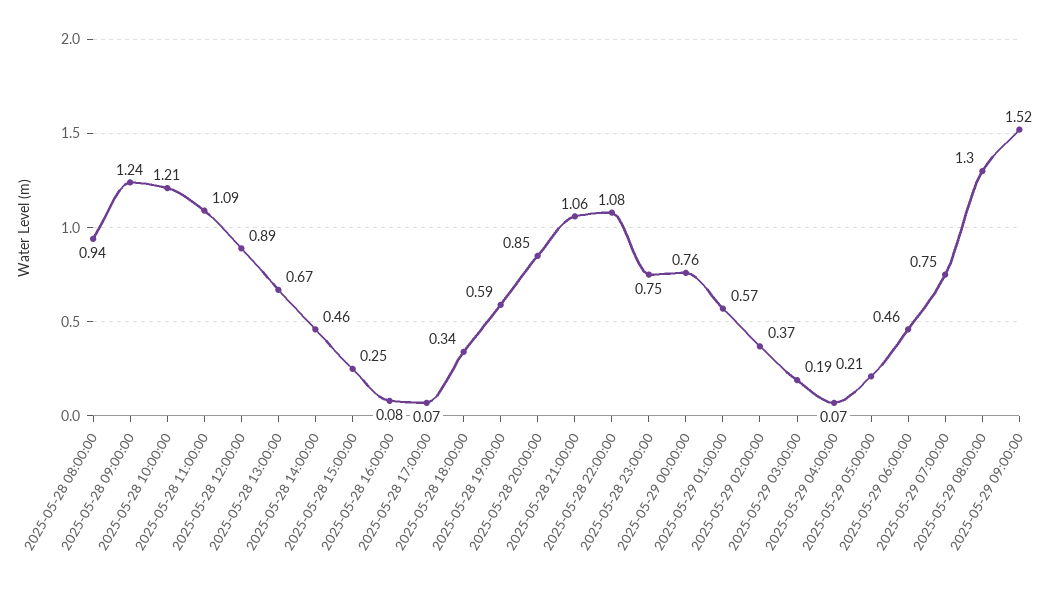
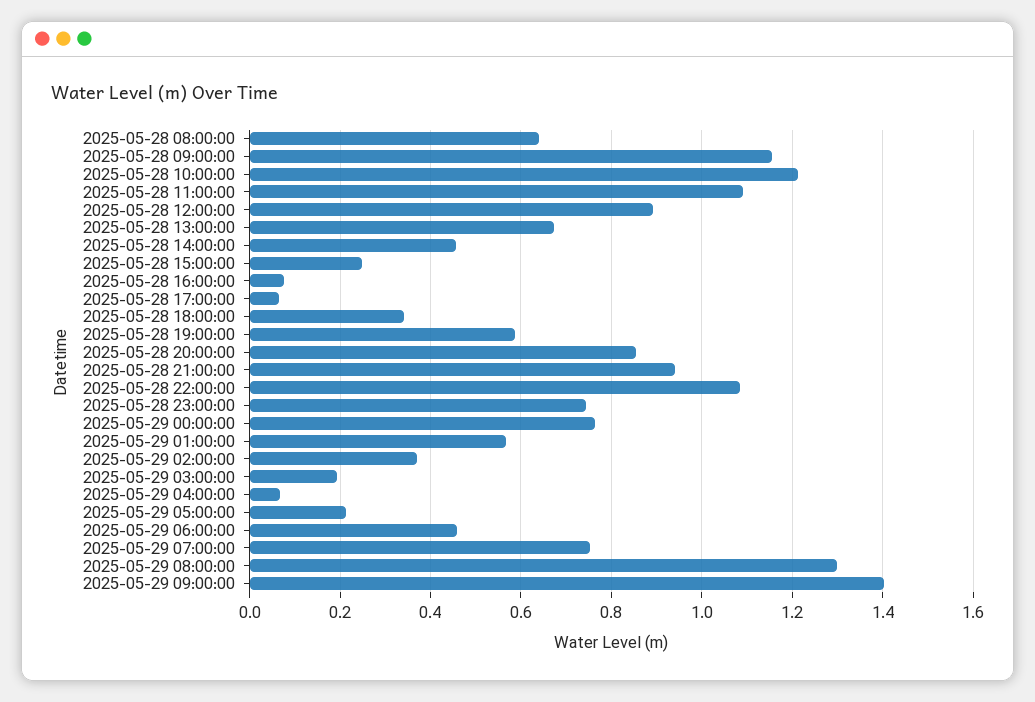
2025-05-28 08:00:00: 0.94 -> 0.64
2025-05-28 09:00:00: 1.24 -> 1.16
2025-05-28 21:00:00: 1.06 -> 0.94
2025-05-29 09:00:00: 1.52 -> 1.4

